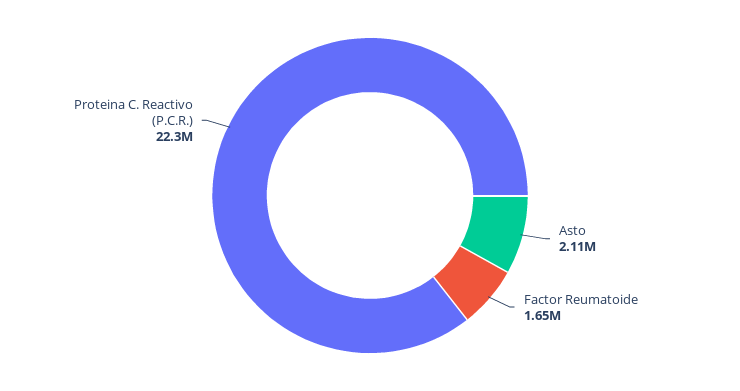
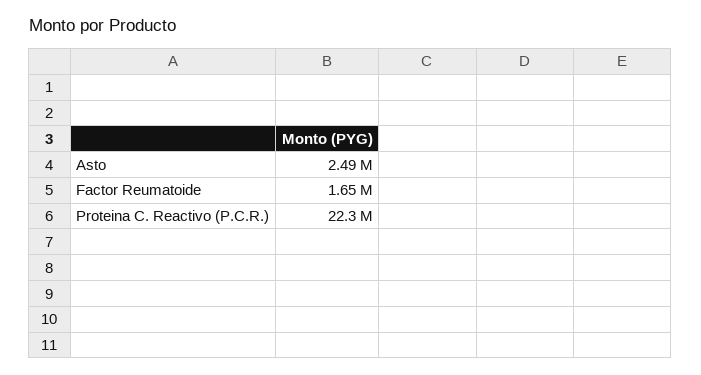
Asto: 2110000 -> 2490000

